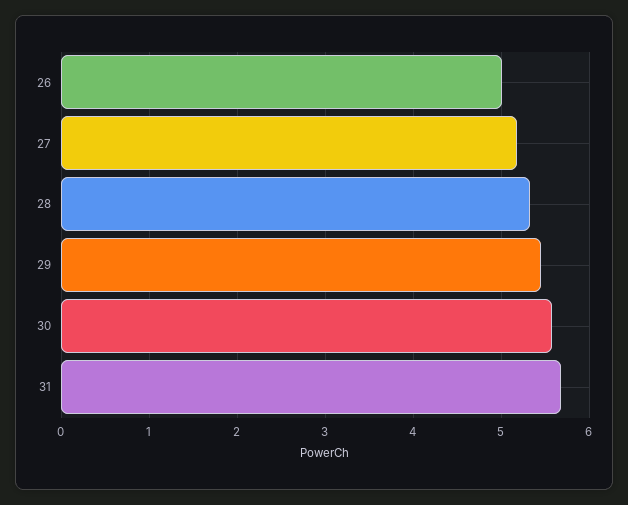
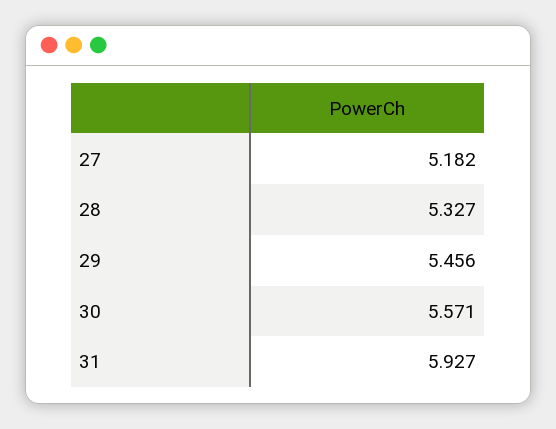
26: 5 -> none
31: 5.7 -> 5.927

